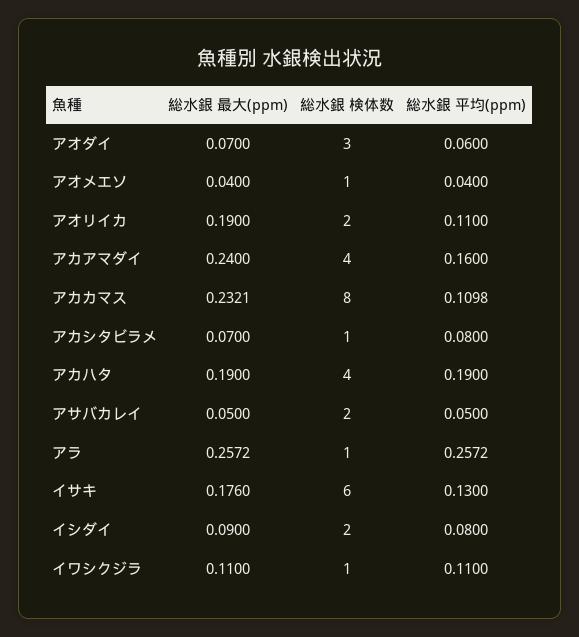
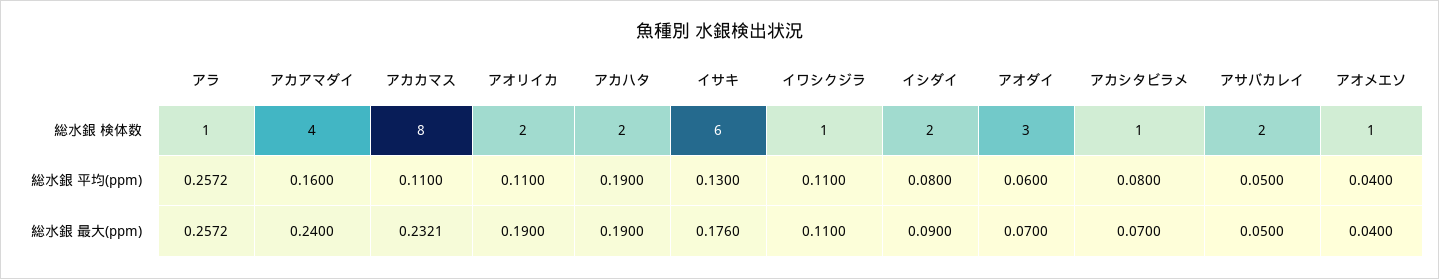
総水銀 平均(ppm), アカカマス: 0.1098 -> 0.11
総水銀 検体数, アカハタ: 4 -> 2

